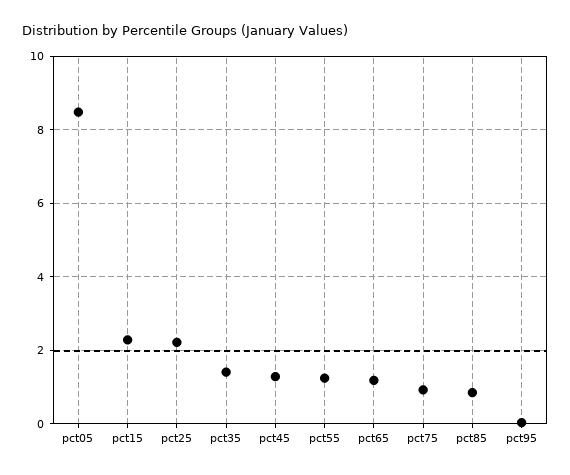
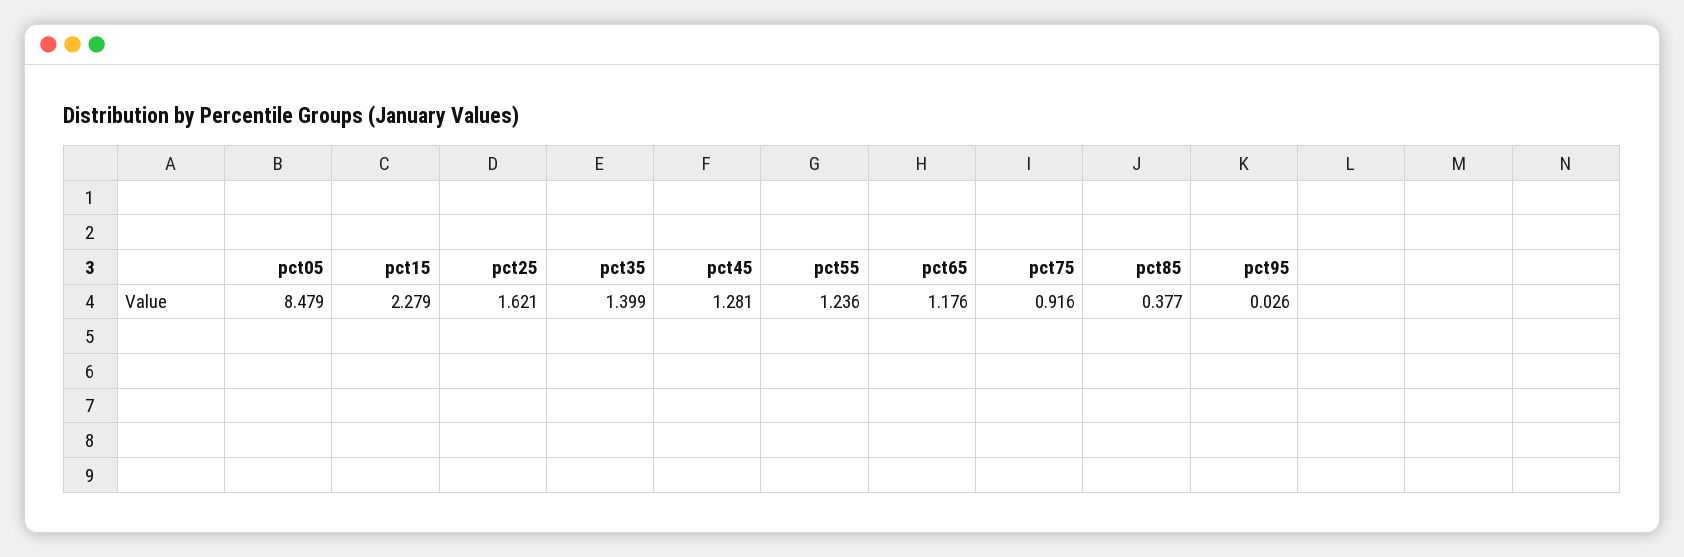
pct25: 2.2 -> 1.621
pct85: 0.8 -> 0.377

